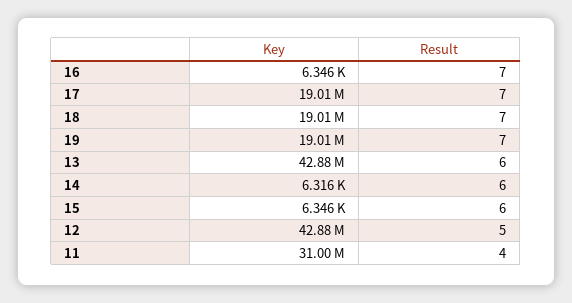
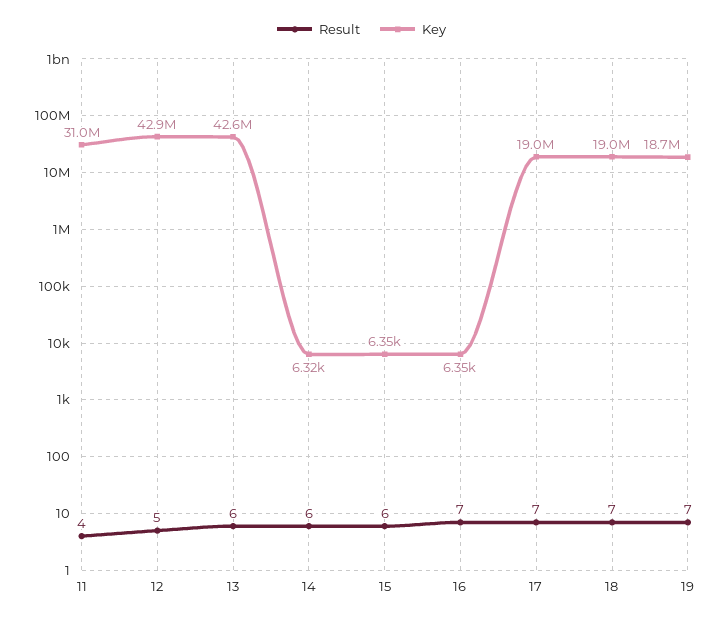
Key, 19: 19010000 -> 18700000
Key, 13: 42880000 -> 42600000

